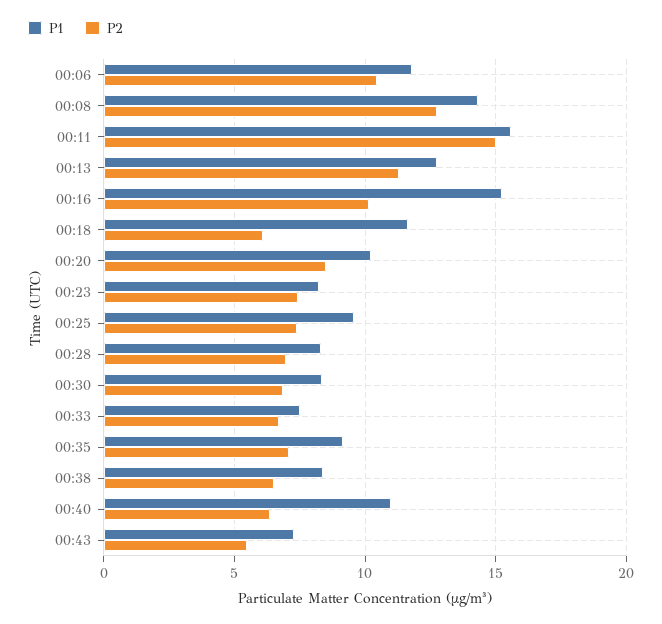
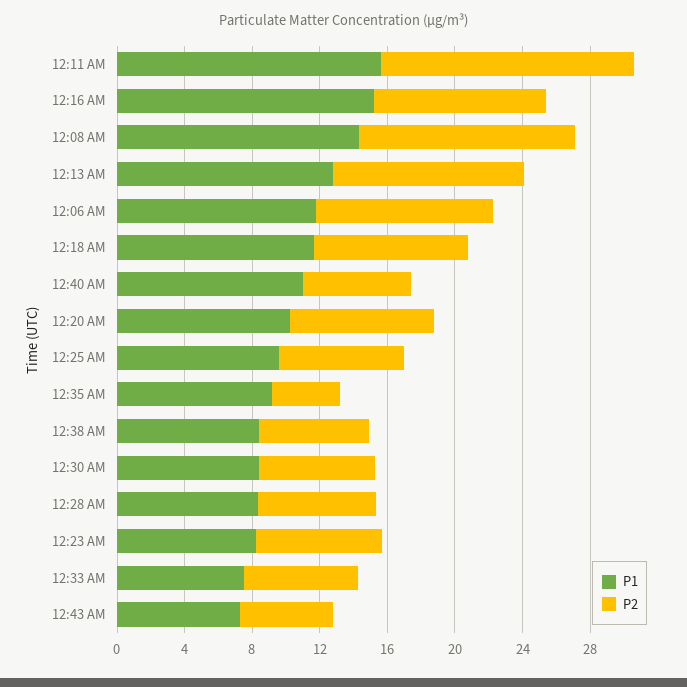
P2, 00:18: 6 -> 9
P2, 00:35: 7 -> 4

